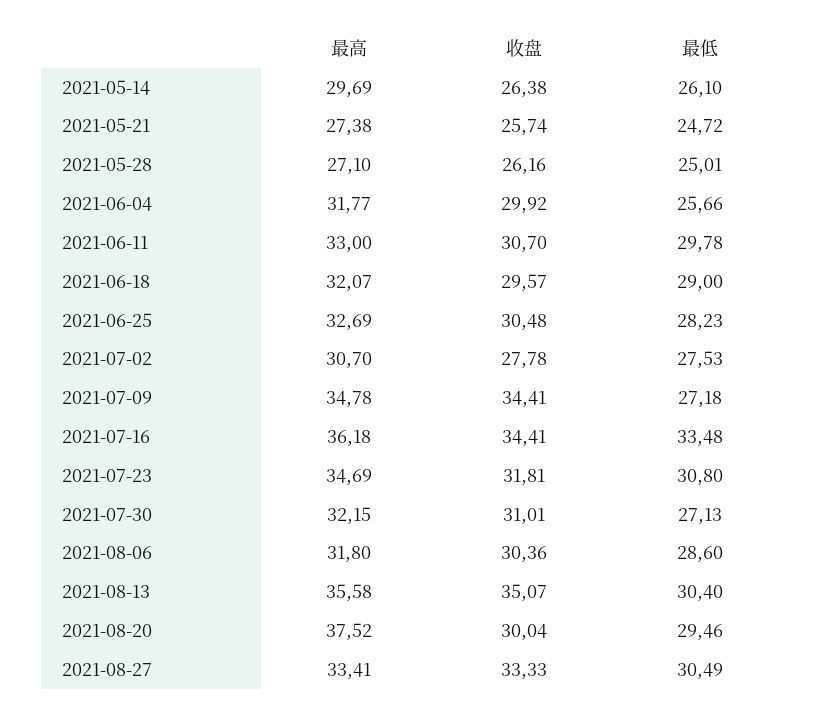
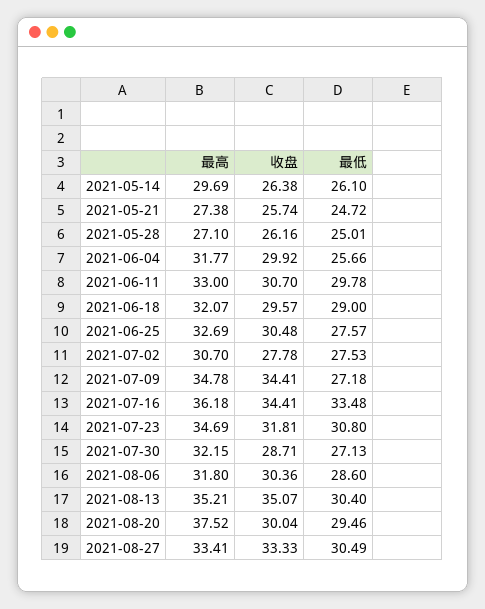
最低, 2021-06-25: 28.23 -> 27.57
收盘, 2021-07-30: 31.01 -> 28.71
最高, 2021-08-13: 35.58 -> 35.21

